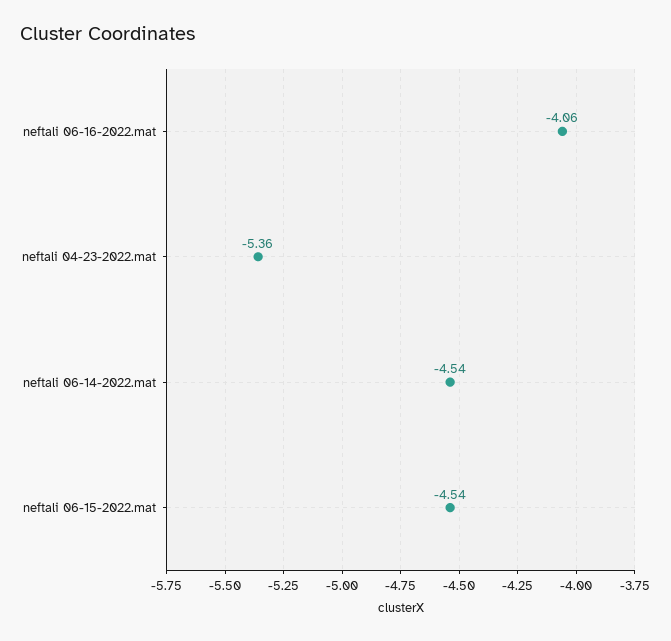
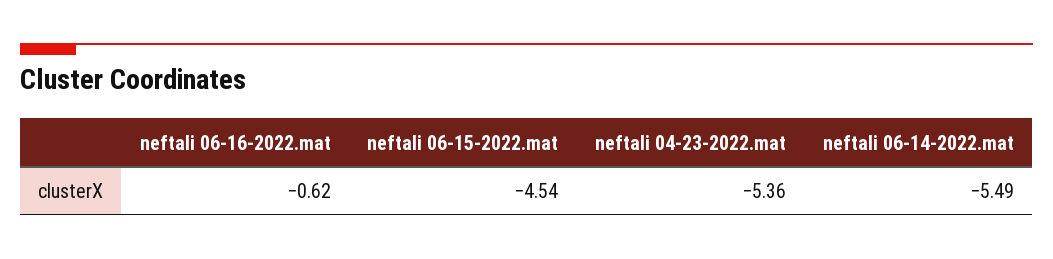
neftali 06-16-2022.mat: -4.06 -> -0.62
neftali 06-14-2022.mat: -4.54 -> -5.49

